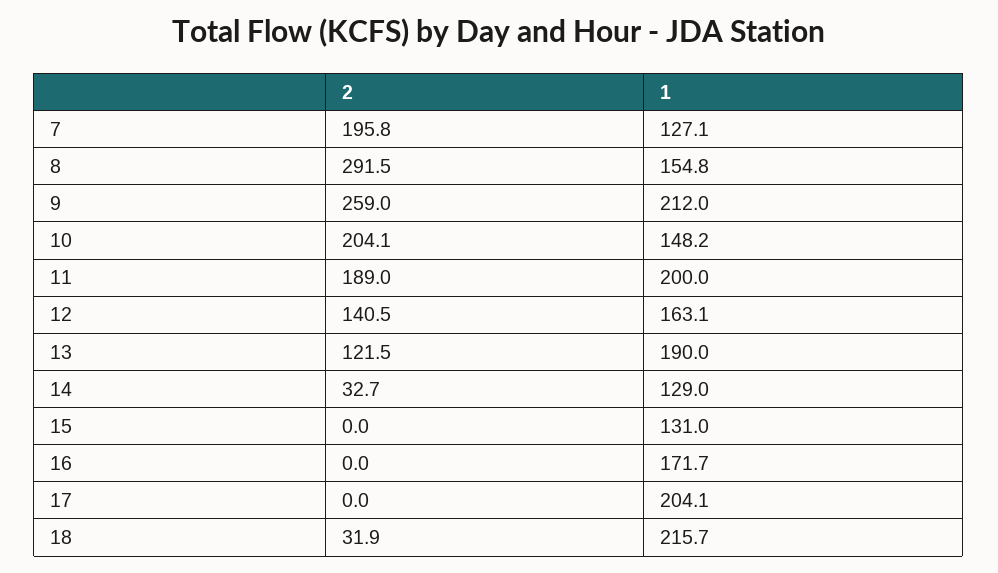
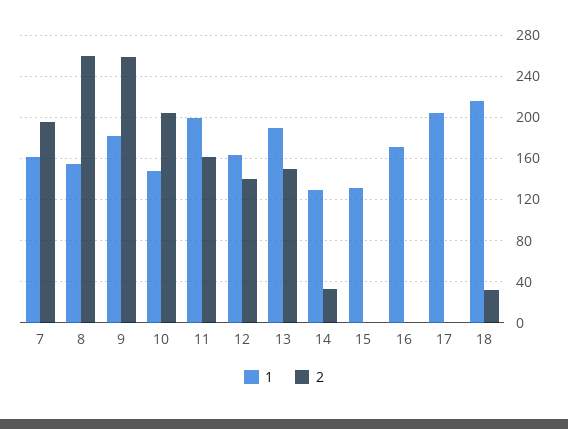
1, 7: 127.1 -> 160
2, 8: 291.5 -> 260
1, 9: 212 -> 180
2, 11: 189 -> 160
2, 13: 121.5 -> 150

